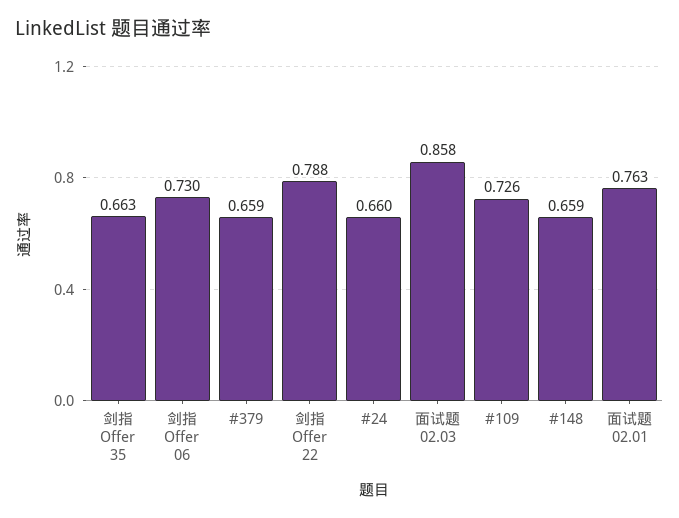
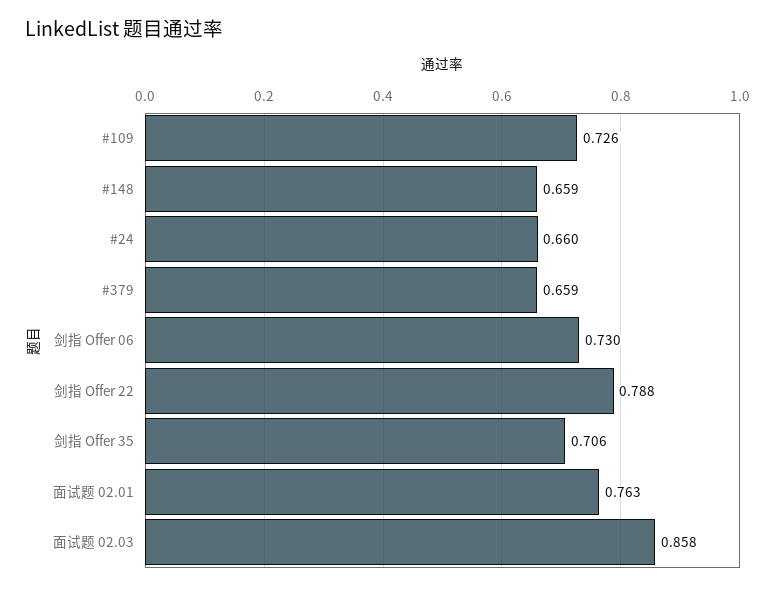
剑指 Offer 35: 0.663 -> 0.706

